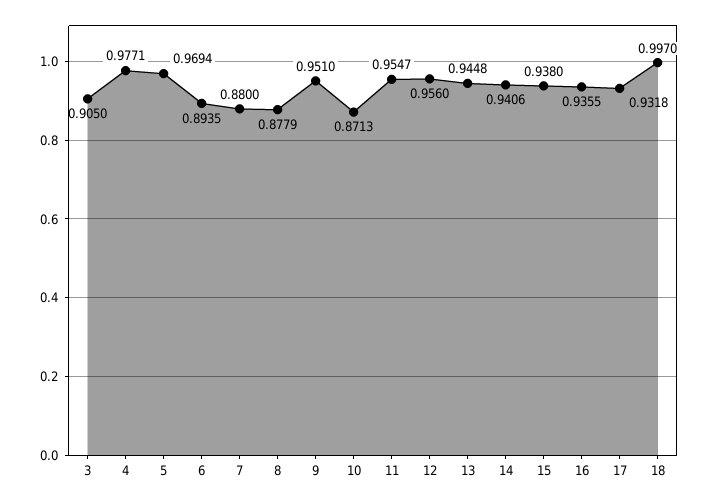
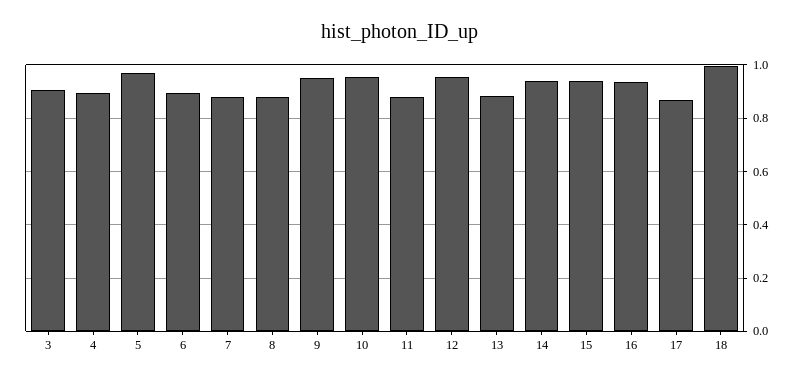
4: 0.9771 -> 0.9
10: 0.8713 -> 0.95
11: 0.9547 -> 0.875
13: 0.9448 -> 0.875
17: 0.9318 -> 0.875

